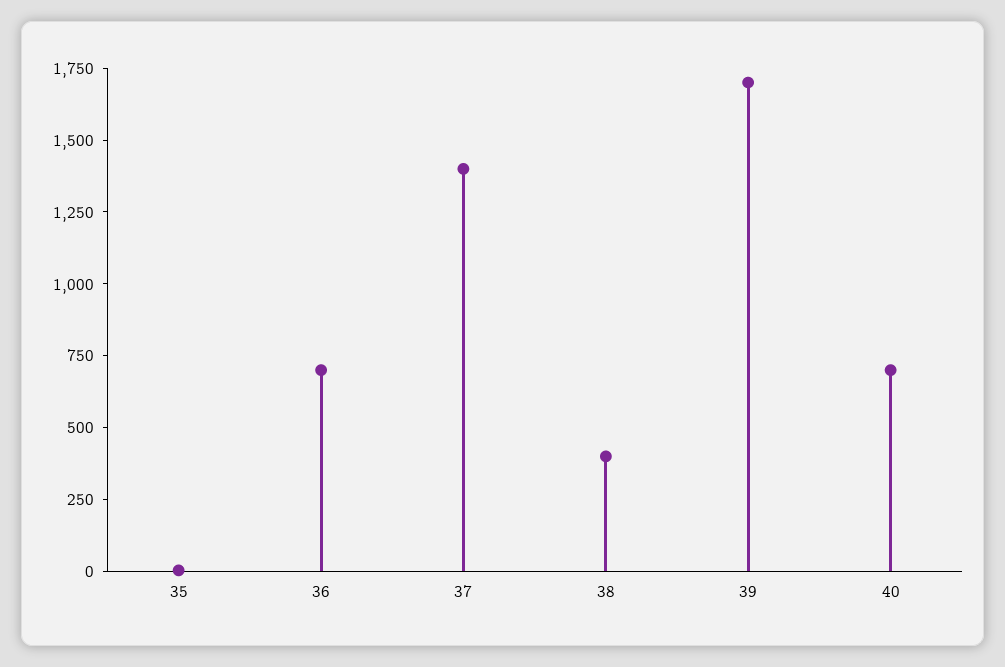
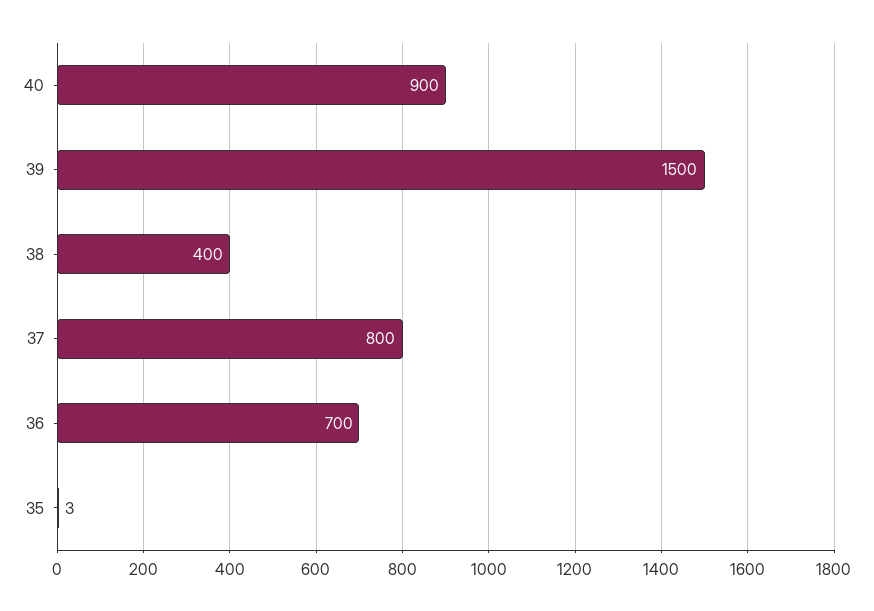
37: 1400 -> 800
39: 1700 -> 1500
40: 700 -> 900

